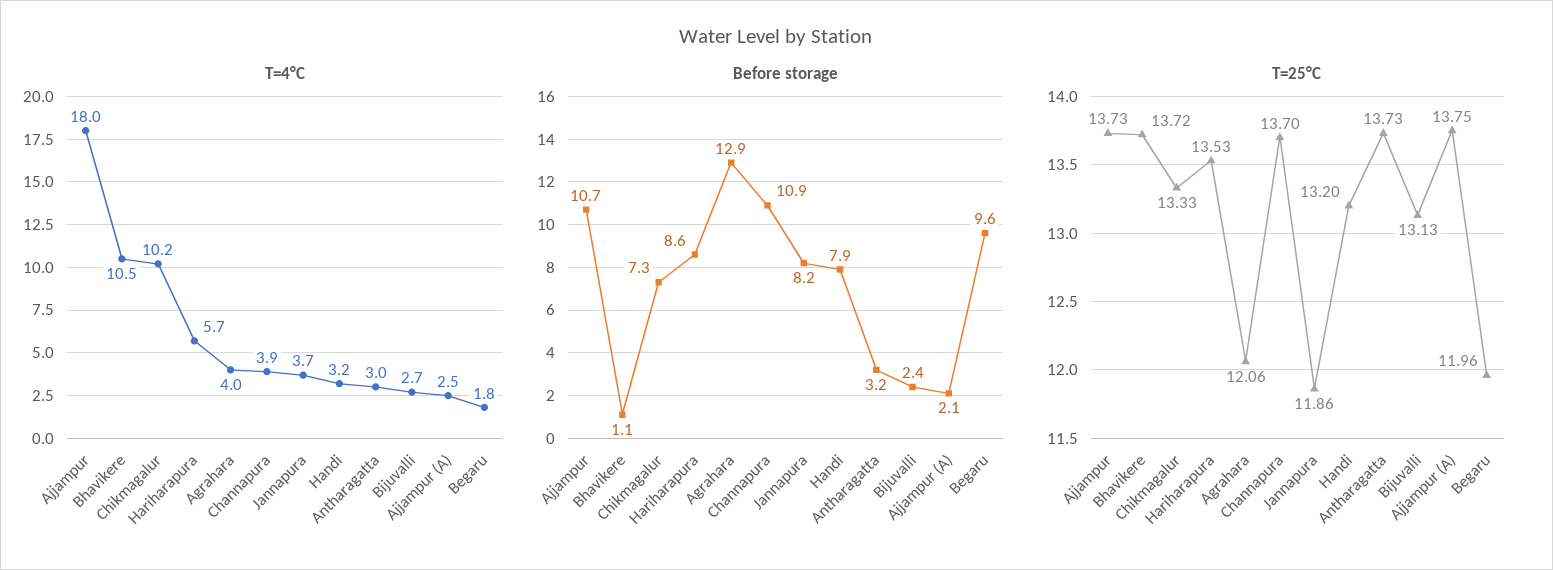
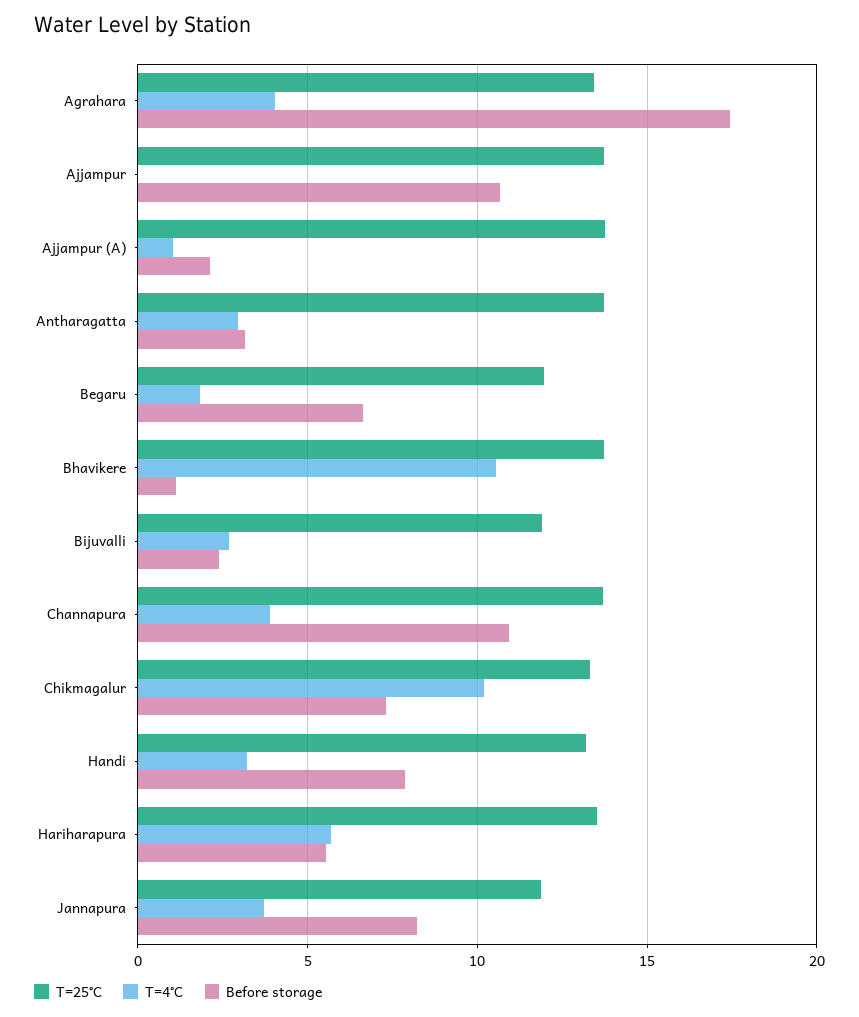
T=4°C, Ajjampur: 18 -> 0
T=4°C, Ajjampur (A): 2.5 -> 1
Before storage, Hariharapura: 8.6 -> 5.5
Before storage, Agrahara: 12.9 -> 17.5
Before storage, Begaru: 9.6 -> 6.5
T=25°C, Agrahara: 12.06 -> 13.5
T=25°C, Bijuvalli: 13.13 -> 12

